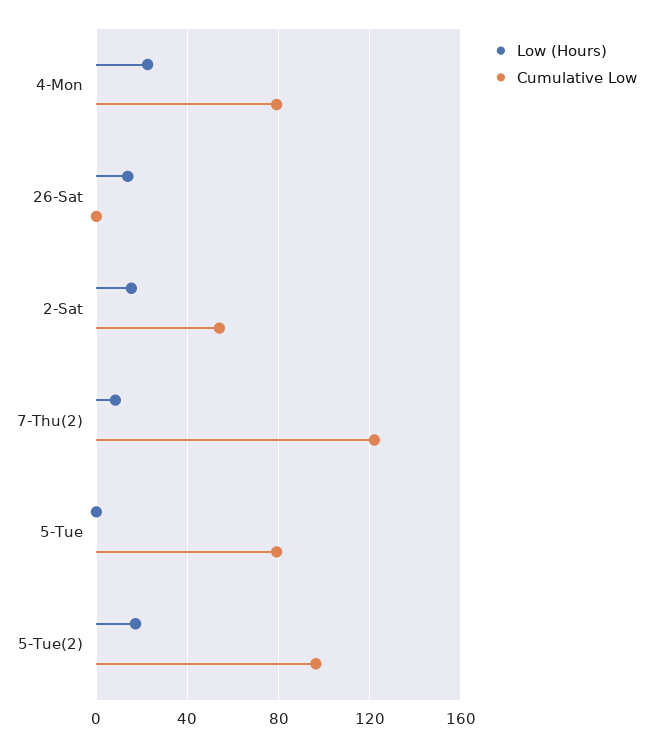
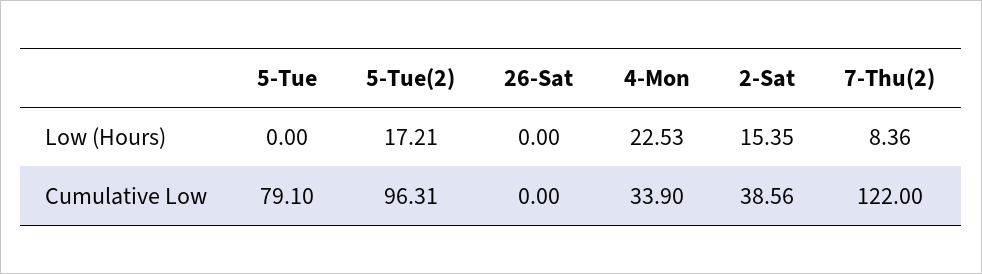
Cumulative Low, 4-Mon: 80 -> 33.9
Low (Hours), 26-Sat: 15 -> 0
Cumulative Low, 2-Sat: 55 -> 38.56

